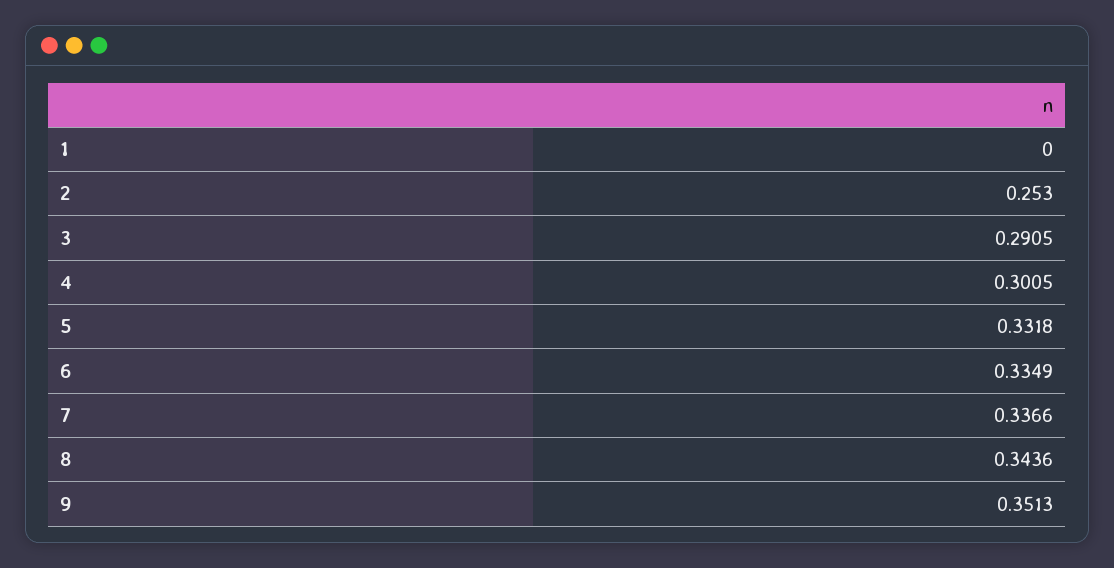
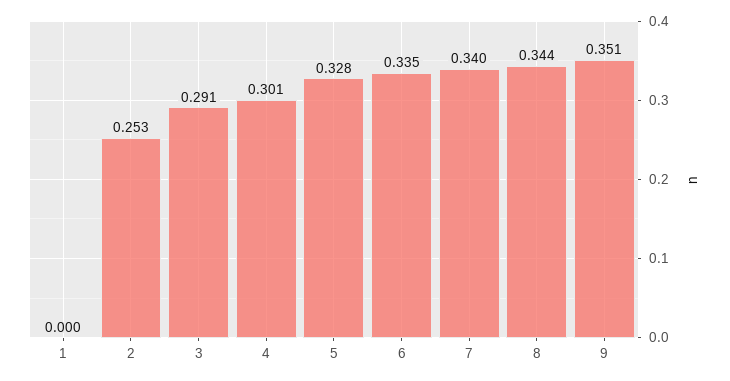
5: 0.3318 -> 0.328
7: 0.3366 -> 0.34

